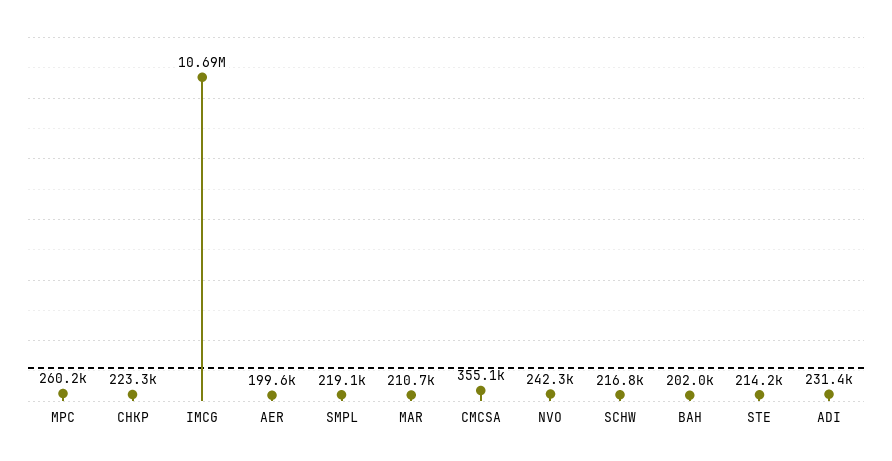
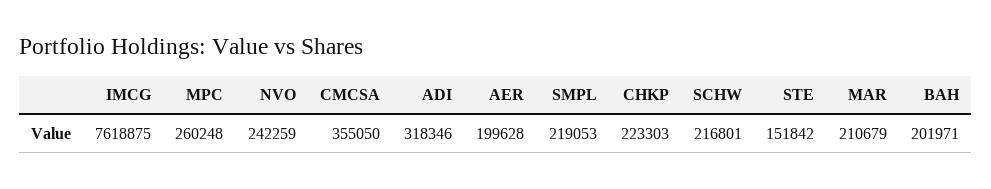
IMCG: 10690000 -> 7618875
STE: 214200 -> 151842
ADI: 231400 -> 318346

